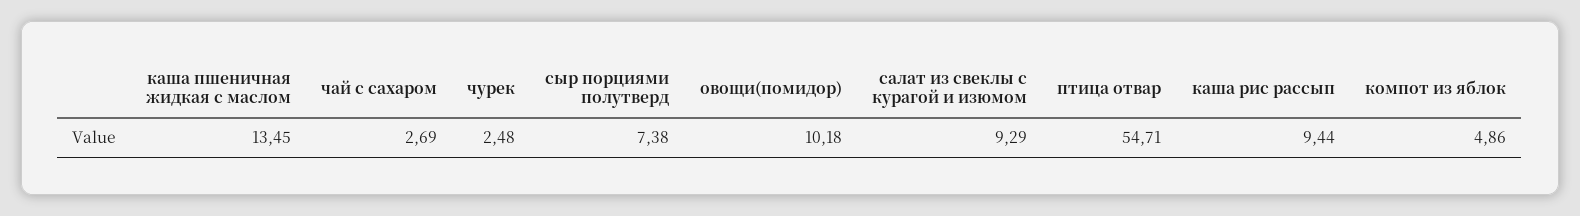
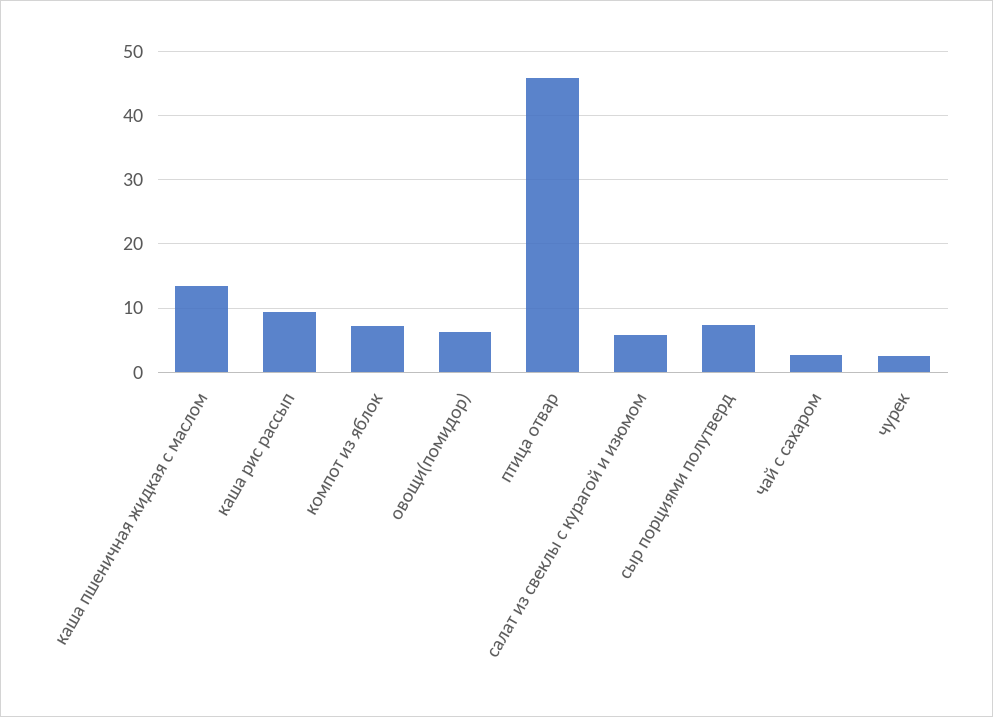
овощи(помидор): 10.18 -> 6
салат из свеклы с курагой и изюмом: 9.29 -> 6
птица отвар: 54.71 -> 46
компот из яблок: 4.86 -> 7

